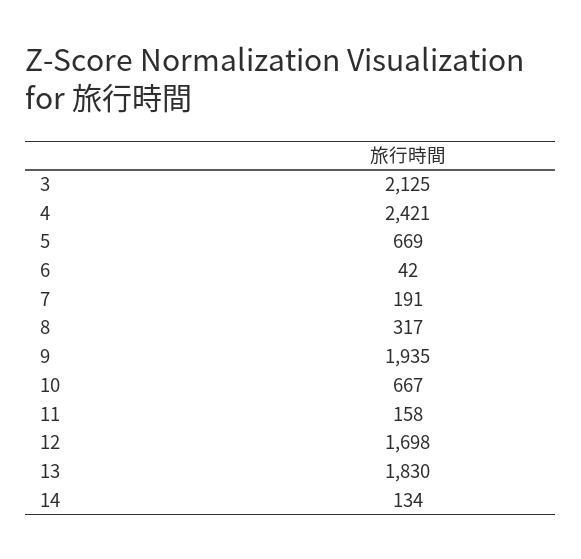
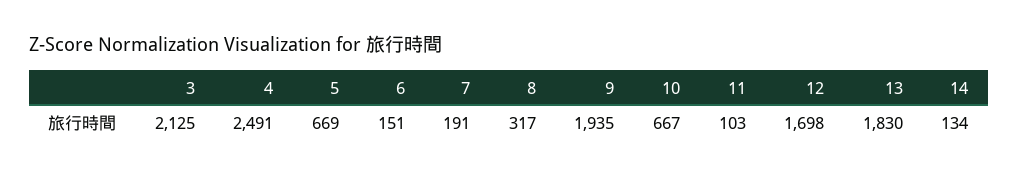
4: 2421 -> 2491
6: 42 -> 151
11: 158 -> 103

